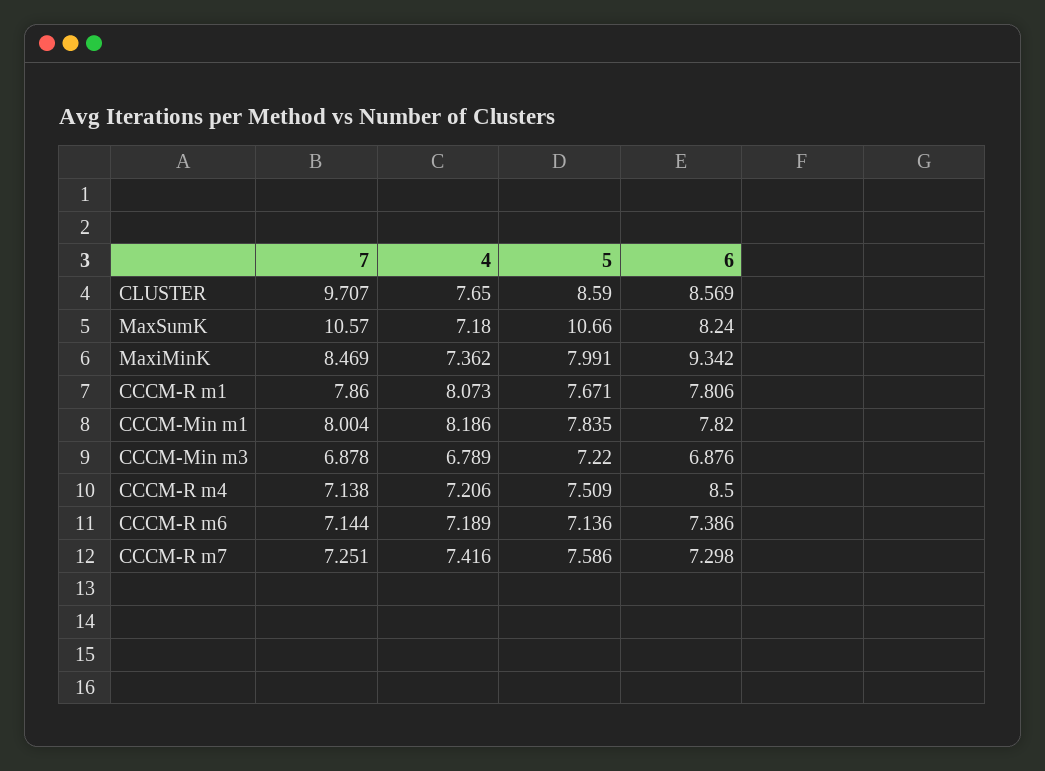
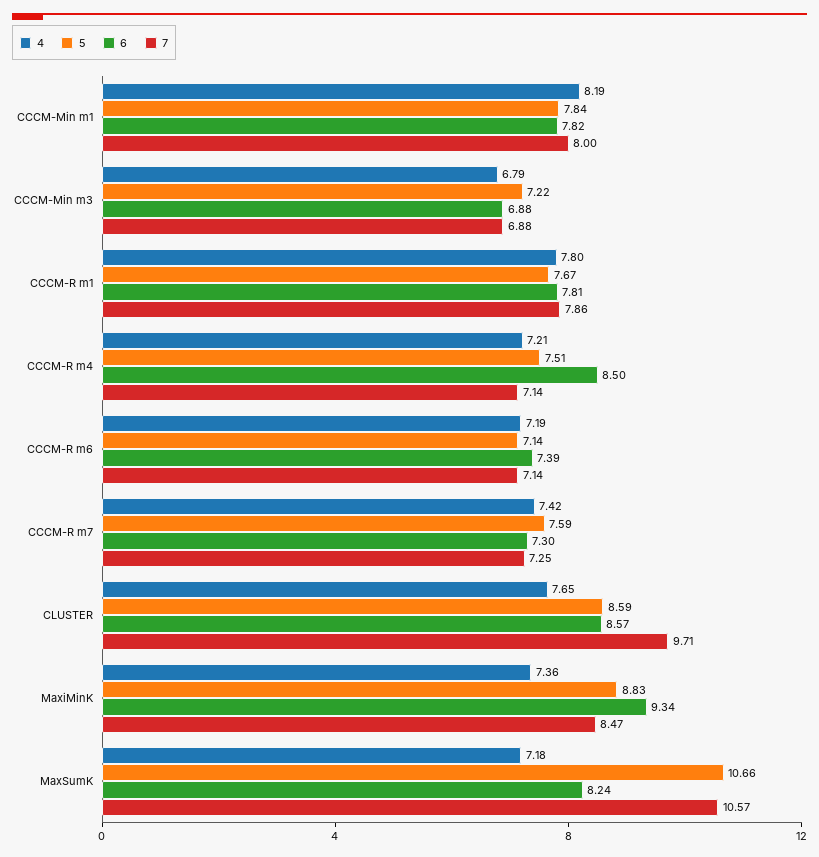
5, MaxiMinK: 7.991 -> 8.83
4, CCCM-R m1: 8.073 -> 7.8

